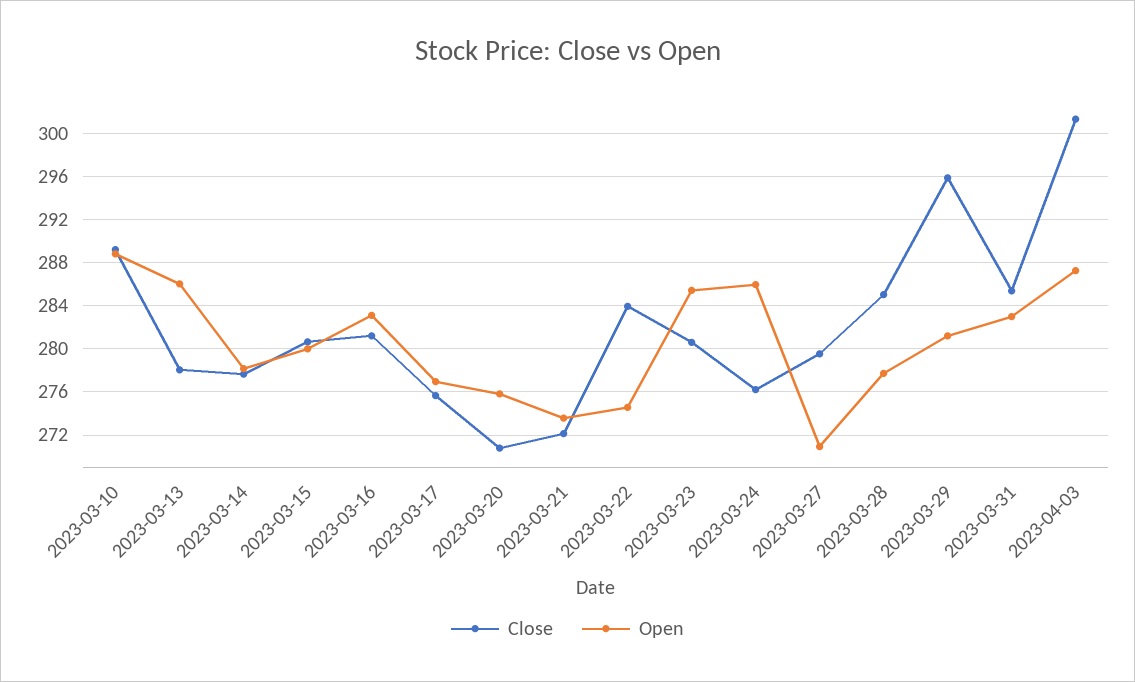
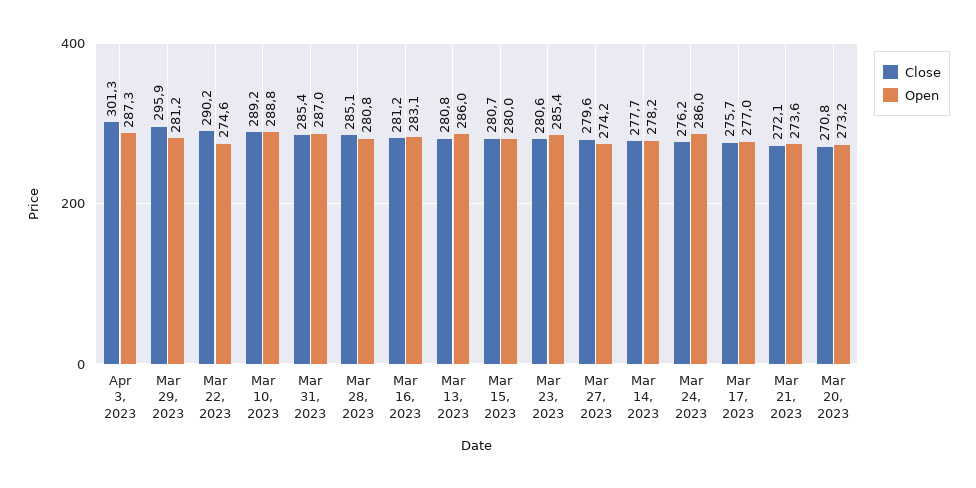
Close, 2023-03-13: 278 -> 280.8
Open, 2023-03-20: 276 -> 273.2
Close, 2023-03-22: 284 -> 290.2
Open, 2023-03-27: 271 -> 274.2
Open, 2023-03-28: 278 -> 280.8
Open, 2023-03-31: 283 -> 287

